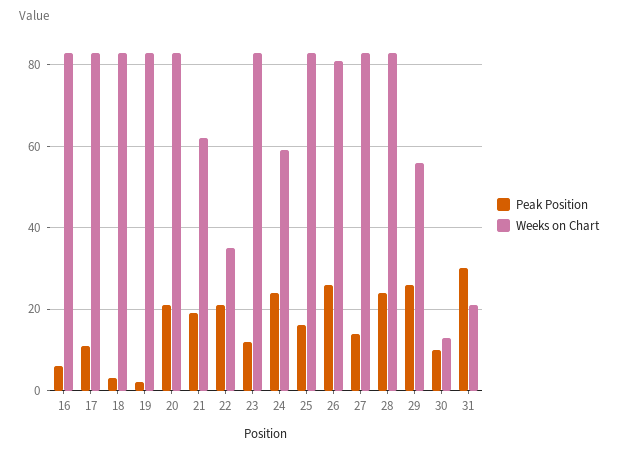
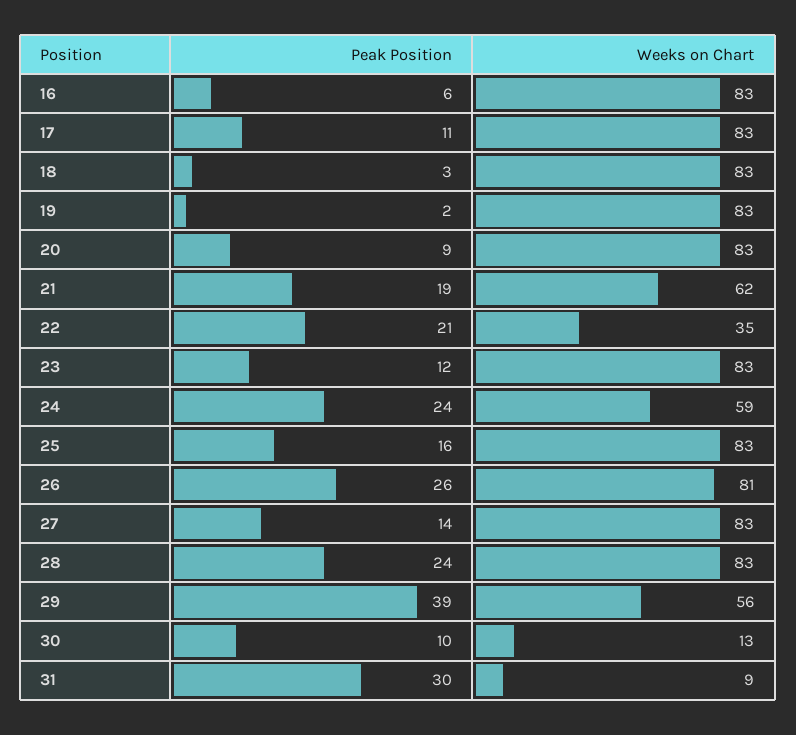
Peak Position, 20: 20 -> 9
Peak Position, 29: 25 -> 39
Weeks on Chart, 31: 20 -> 9

